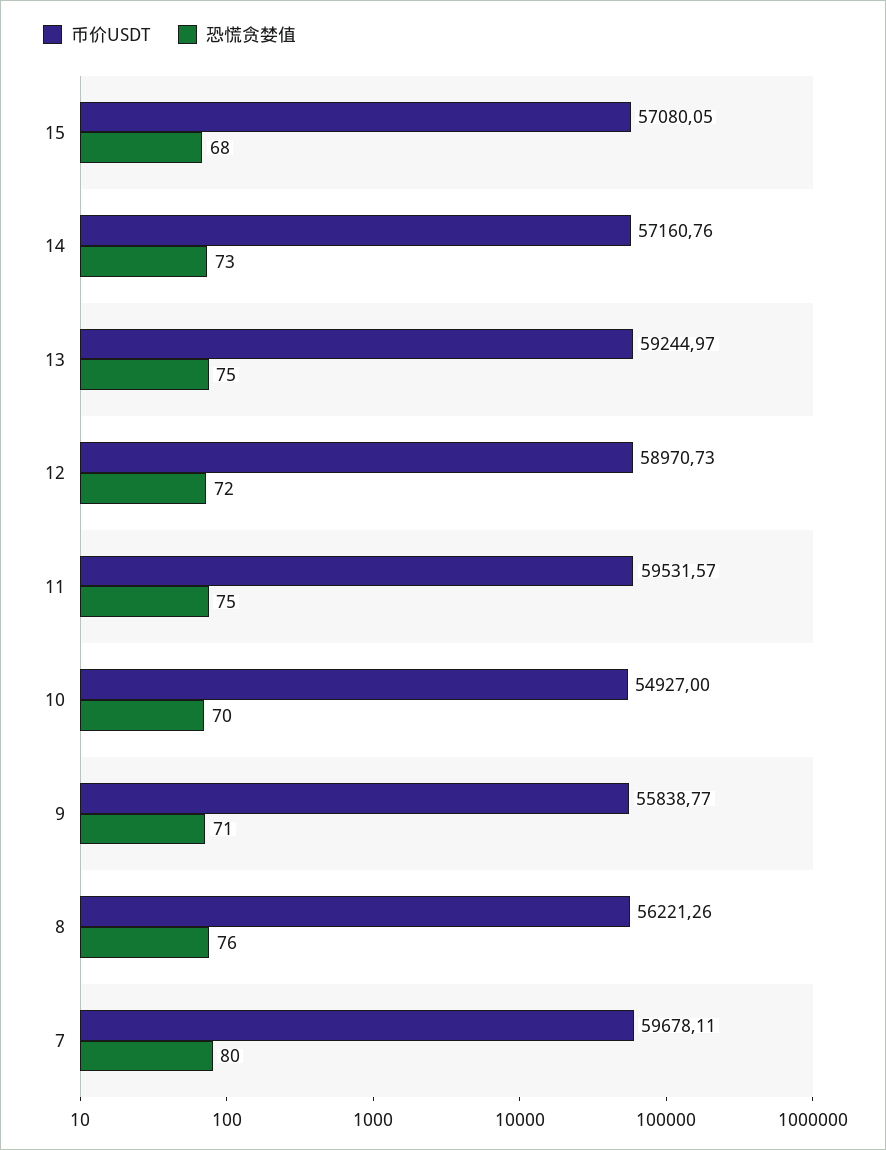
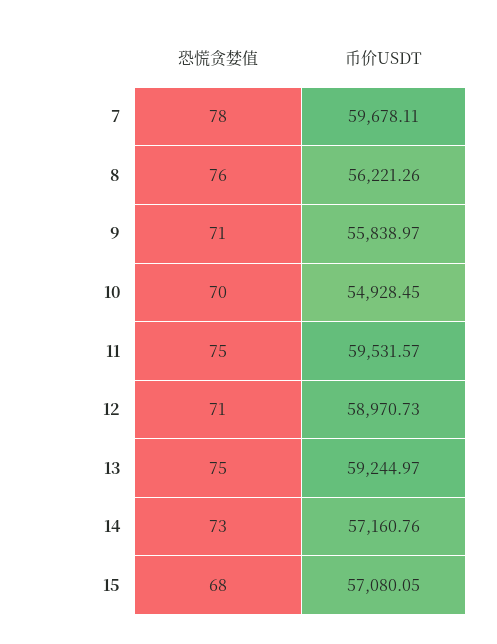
恐慌贪婪值, 12: 72 -> 71
币价USDT, 10: 54927 -> 54928.45
币价USDT, 9: 55838.77 -> 55838.97
恐慌贪婪值, 7: 80 -> 78

